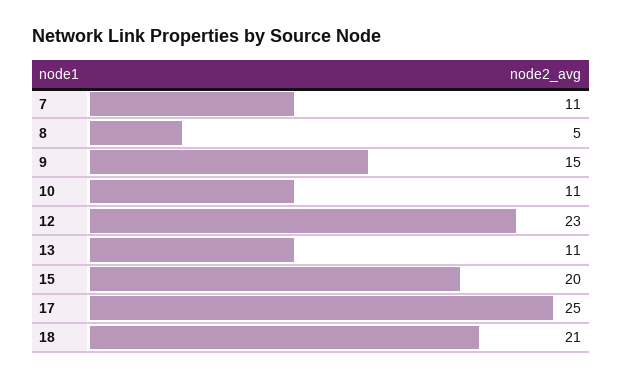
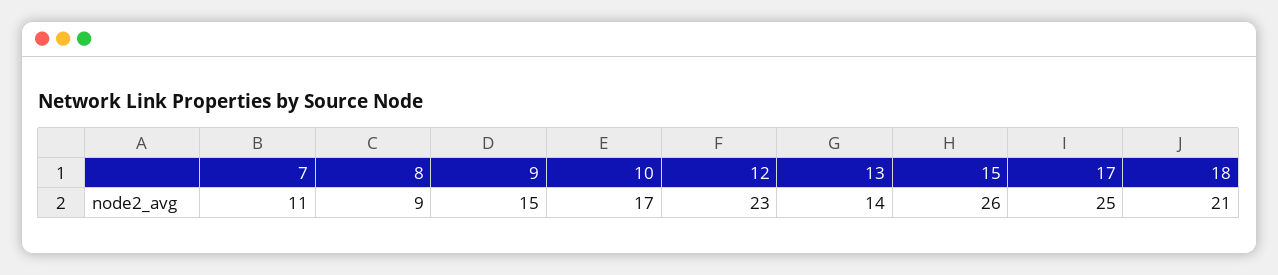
8: 5 -> 9
10: 11 -> 17
13: 11 -> 14
15: 20 -> 26

